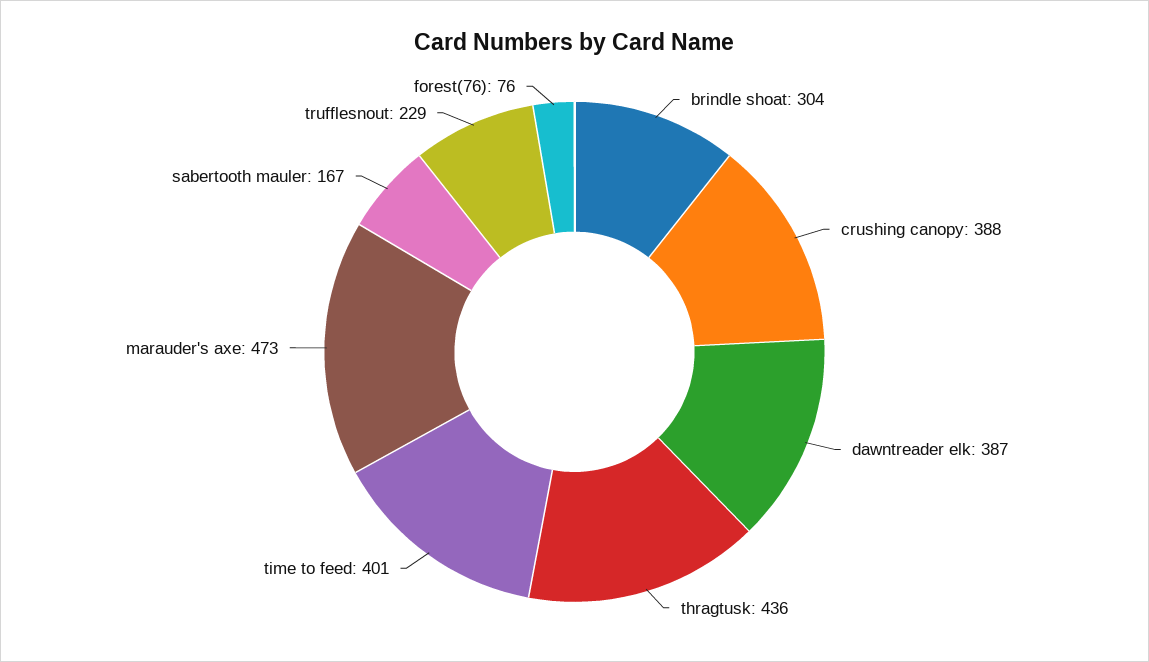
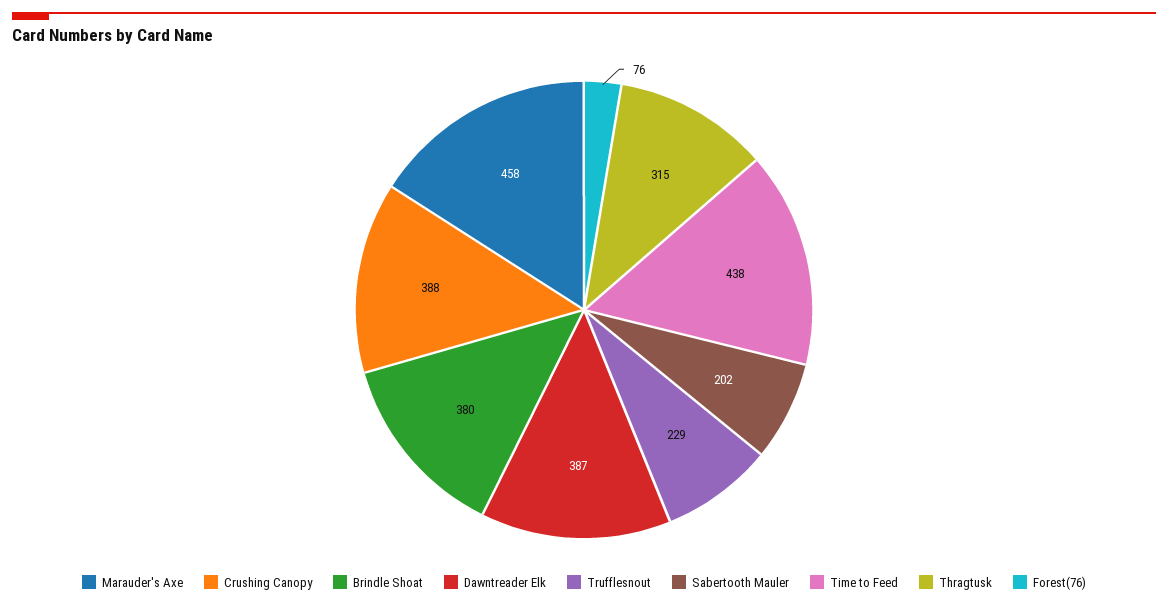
brindle shoat: 304 -> 380
thragtusk: 436 -> 315
time to feed: 401 -> 438
marauder's axe: 473 -> 458
sabertooth mauler: 167 -> 202

